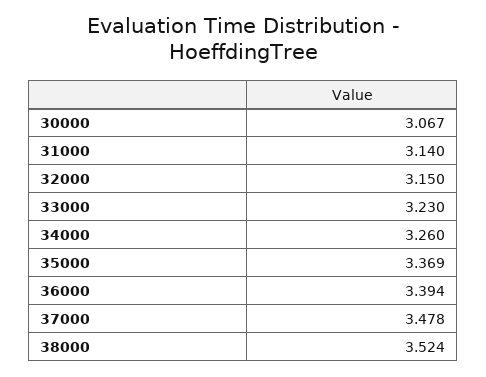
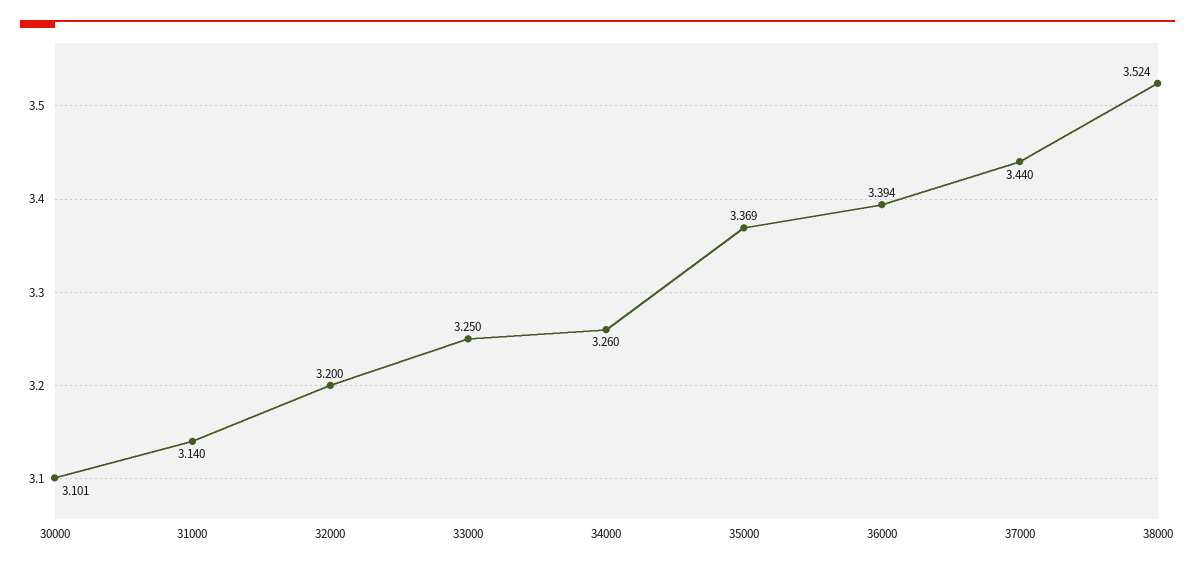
30000: 3.067 -> 3.101
32000: 3.15 -> 3.2
33000: 3.23 -> 3.25
37000: 3.478 -> 3.44

